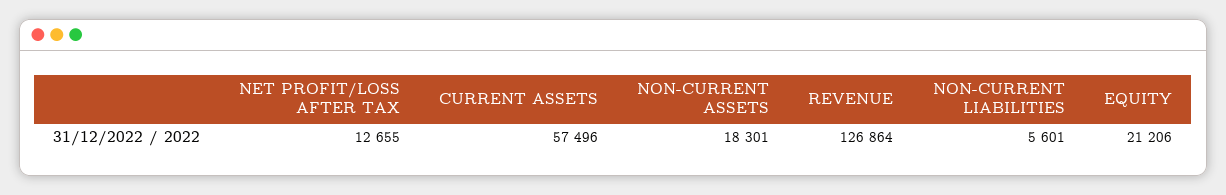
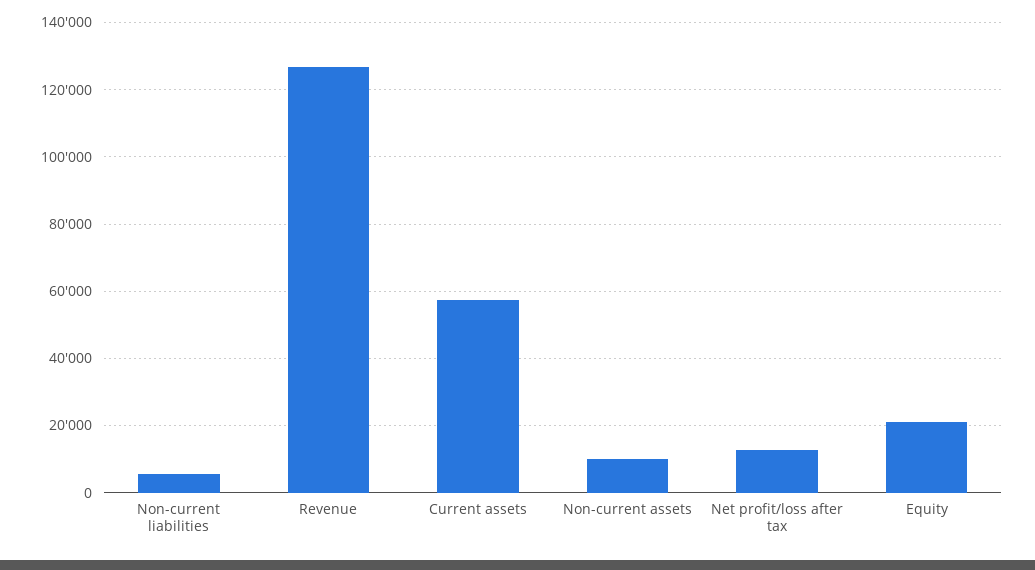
NON-CURRENT ASSETS: 18301 -> 10000

